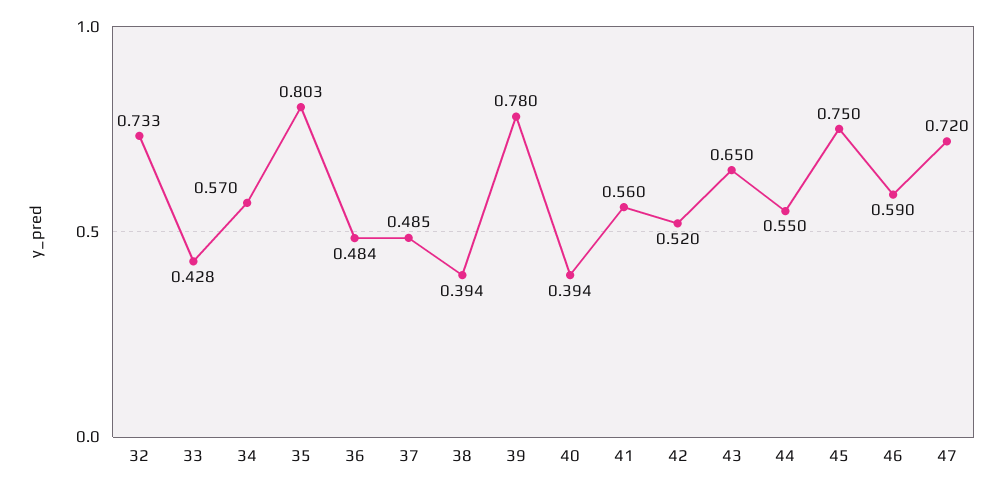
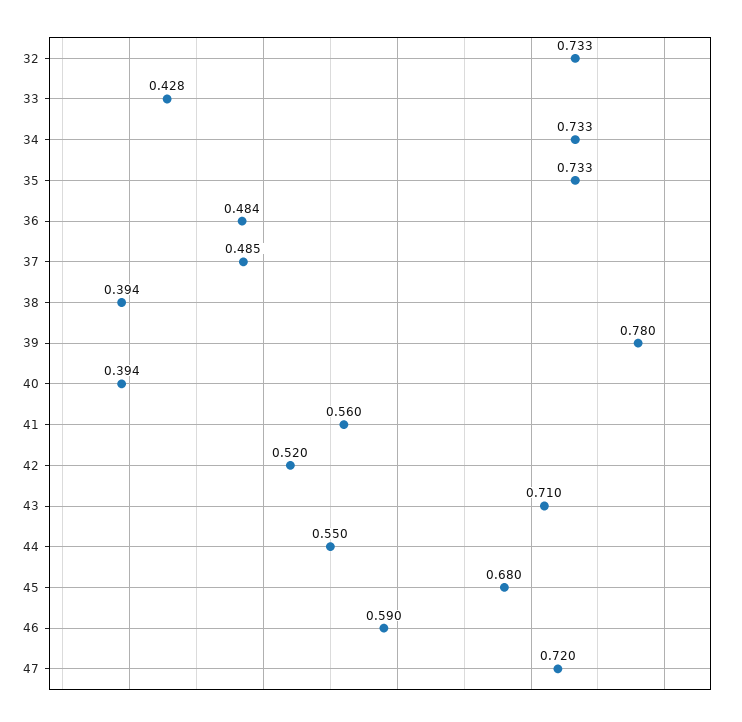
34: 0.57 -> 0.733
35: 0.803 -> 0.733
43: 0.65 -> 0.71
45: 0.75 -> 0.68

